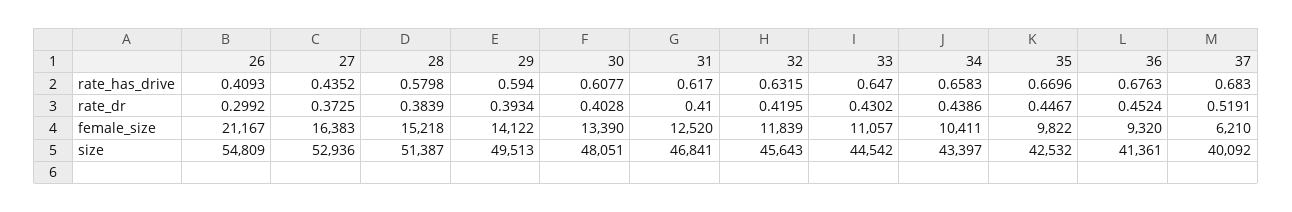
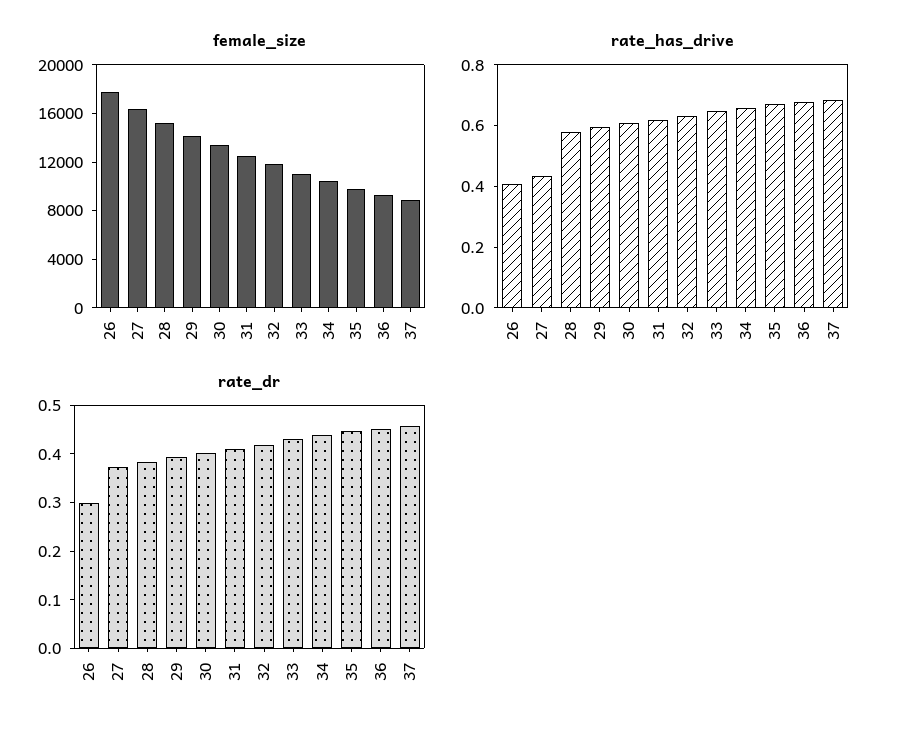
rate_dr, 37: 0.5191 -> 0.46
female_size, 26: 21167 -> 18000
female_size, 37: 6210 -> 9000
size, 26: 54809 -> none
size, 27: 52936 -> none
size, 28: 51387 -> none
size, 29: 49513 -> none
size, 30: 48051 -> none
size, 31: 46841 -> none
size, 32: 45643 -> none
size, 33: 44542 -> none
size, 34: 43397 -> none
size, 35: 42532 -> none
size, 36: 41361 -> none
size, 37: 40092 -> none

